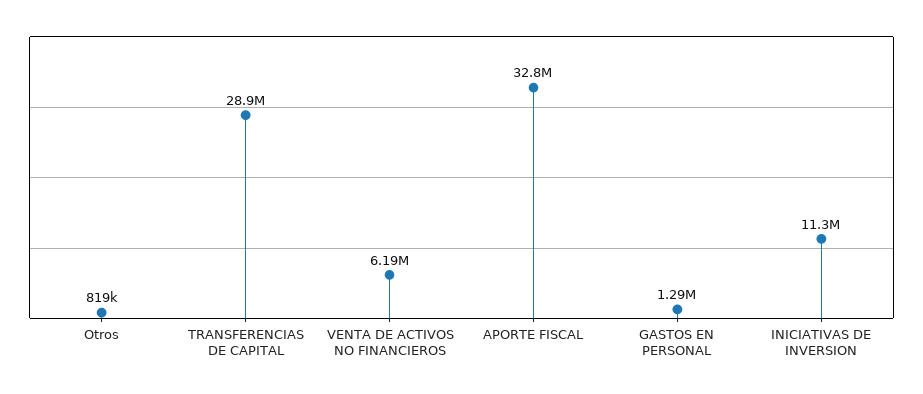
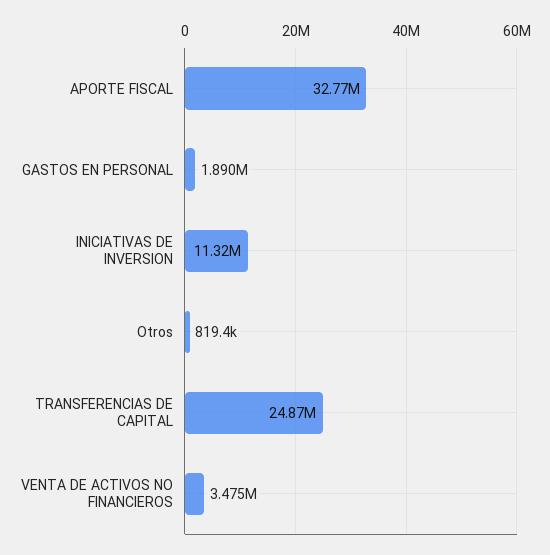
TRANSFERENCIAS DE CAPITAL: 28900000 -> 24870000
VENTA DE ACTIVOS NO FINANCIEROS: 6190000 -> 3475000
GASTOS EN PERSONAL: 1290000 -> 1890000

